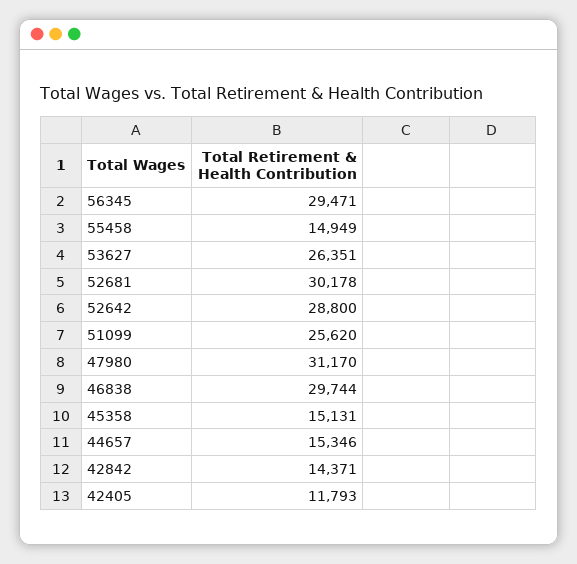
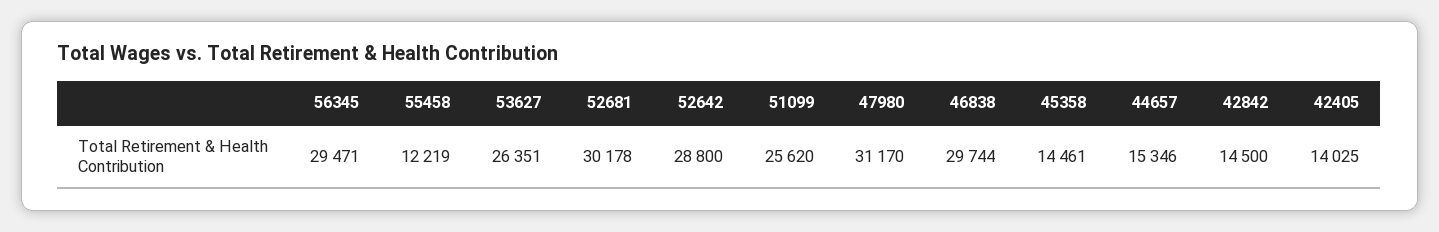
55458: 14949 -> 12219
45358: 15131 -> 14461
42842: 14371 -> 14500
42405: 11793 -> 14025

